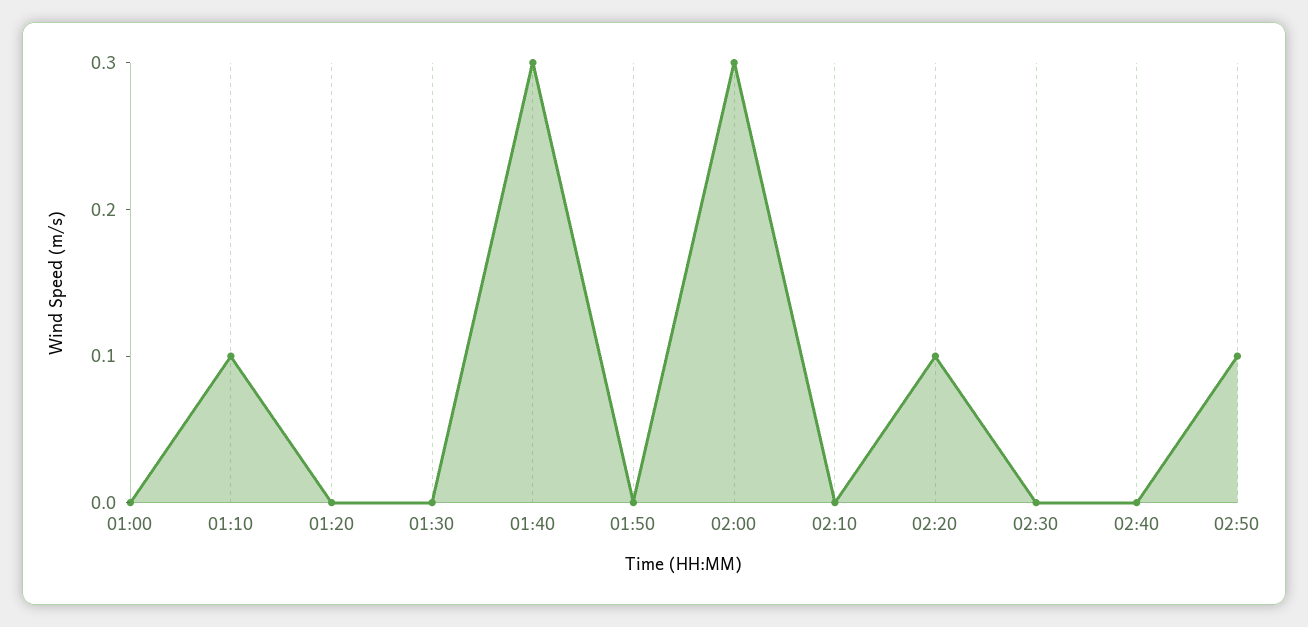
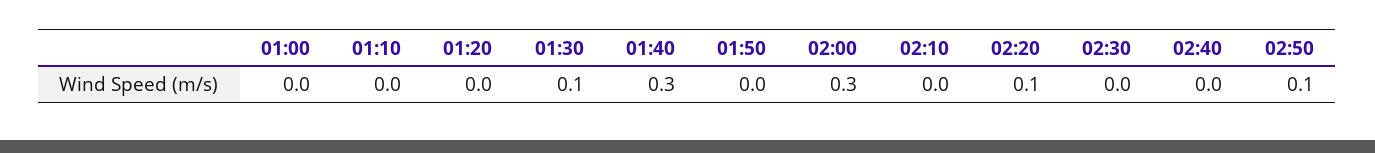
01:10: 0.1 -> 0
01:30: 0 -> 0.1

